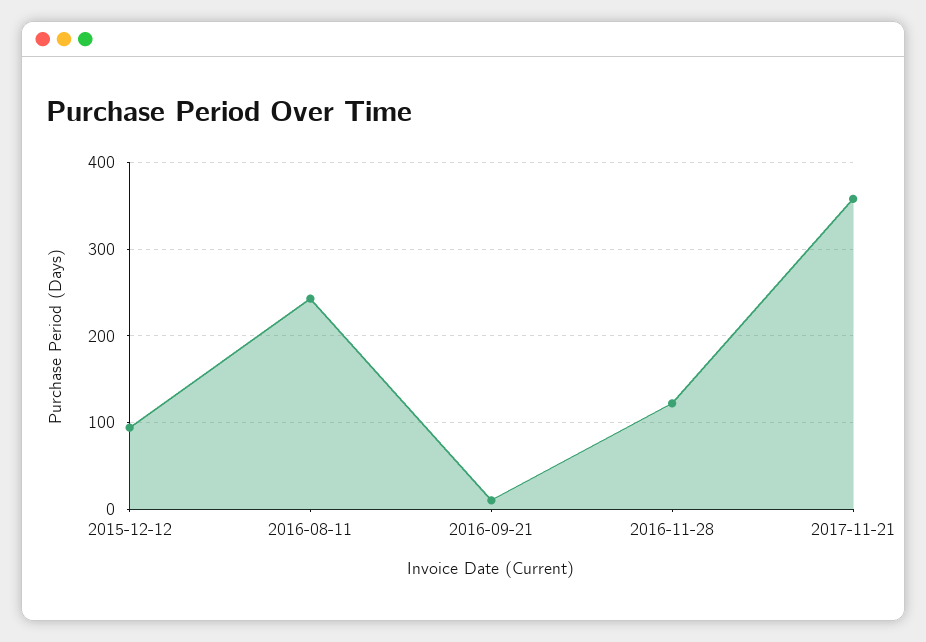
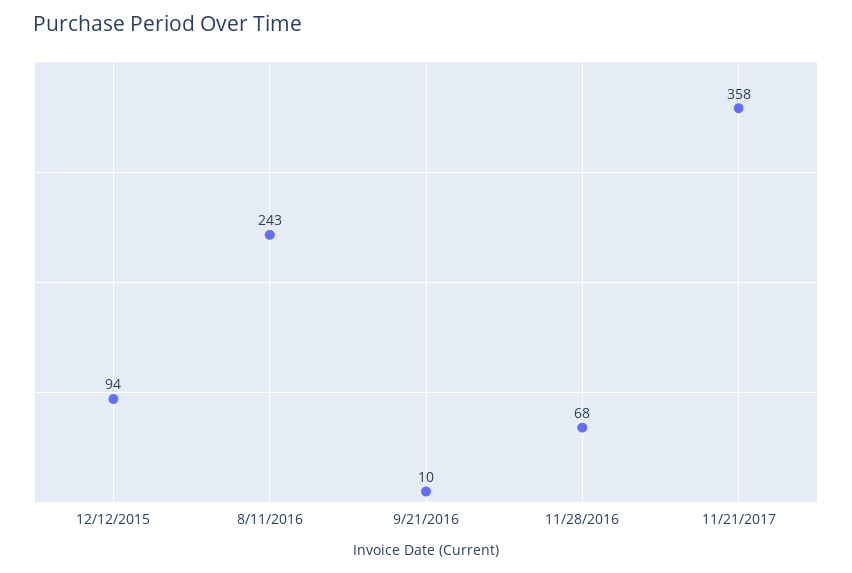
2016-11-28: 120 -> 68

